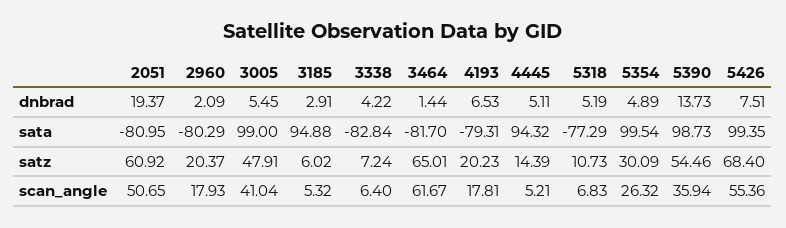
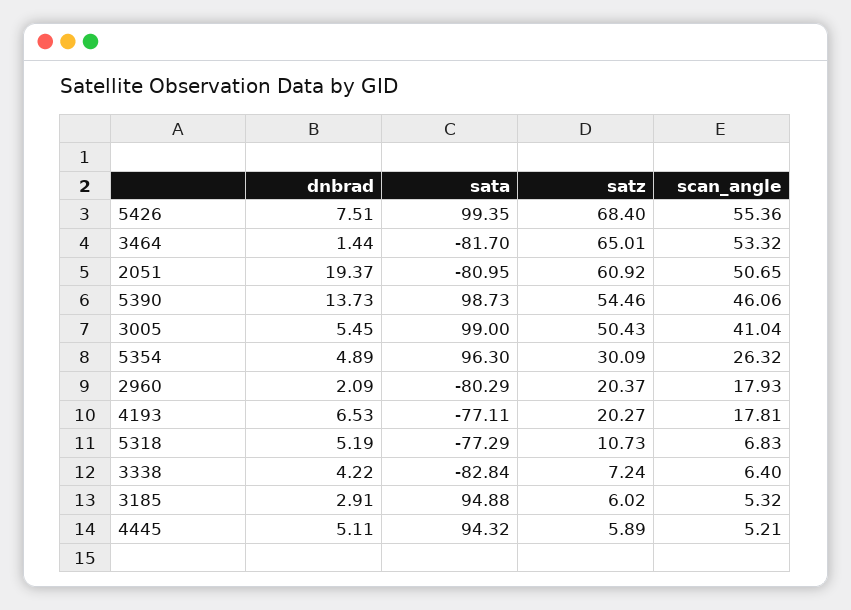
4193, sata: -79.31 -> -77.11
5354, sata: 99.54 -> 96.3
3005, satz: 47.91 -> 50.43
4193, satz: 20.23 -> 20.27
4445, satz: 14.39 -> 5.89
3464, scan_angle: 61.67 -> 53.32
5390, scan_angle: 35.94 -> 46.06

